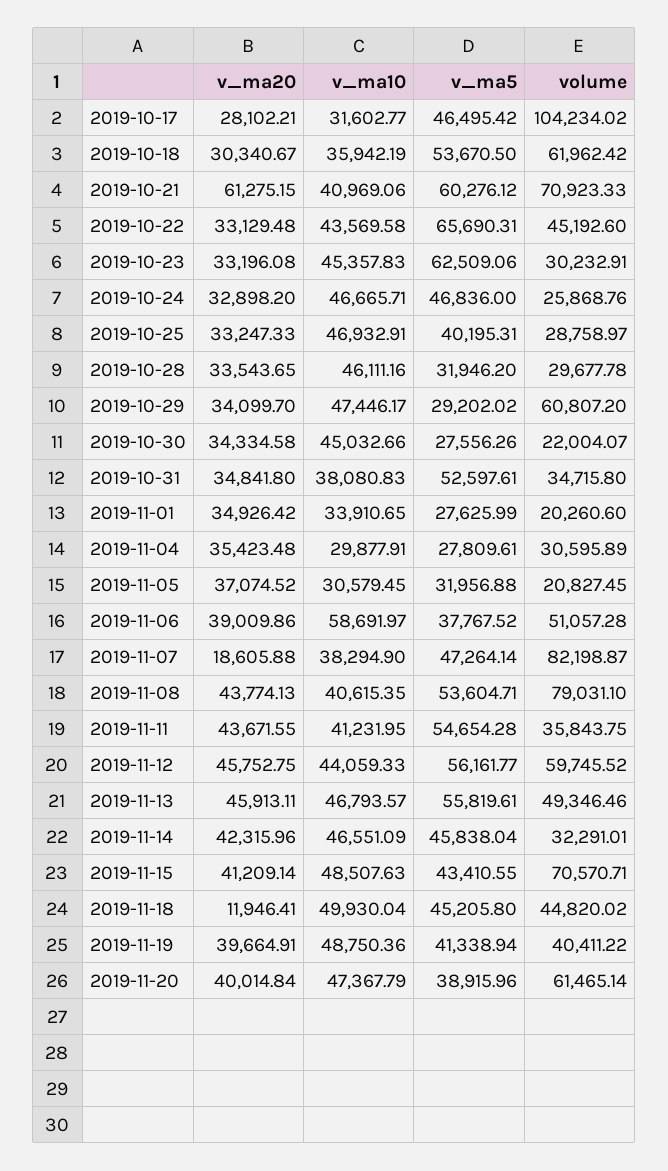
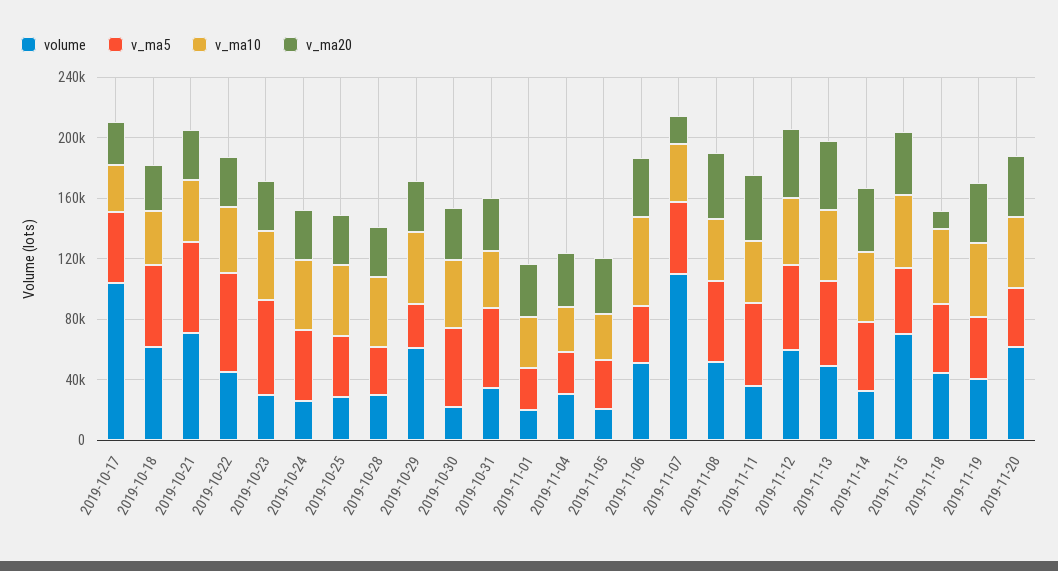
v_ma20, 2019-10-21: 61275.15 -> 30000
v_ma5, 2019-10-30: 27556.26 -> 50000
volume, 2019-11-07: 82198.87 -> 110000
volume, 2019-11-08: 79031.1 -> 50000

